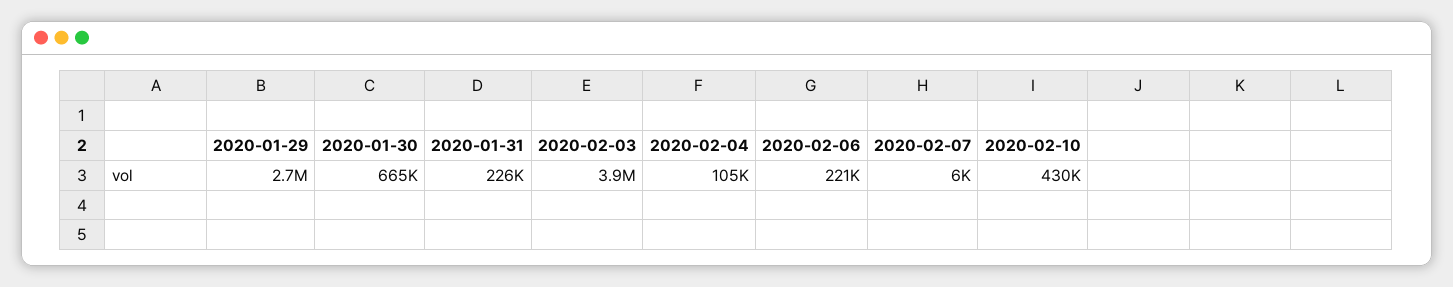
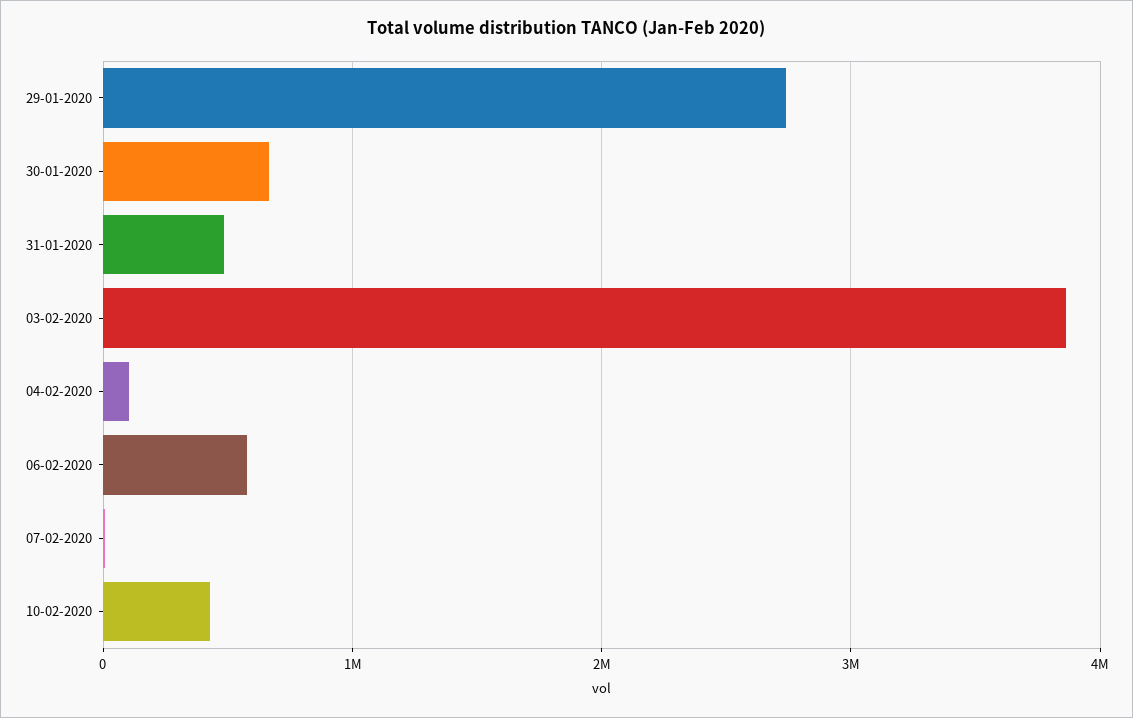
2020-01-31: 226000 -> 500000
2020-02-06: 221000 -> 600000

